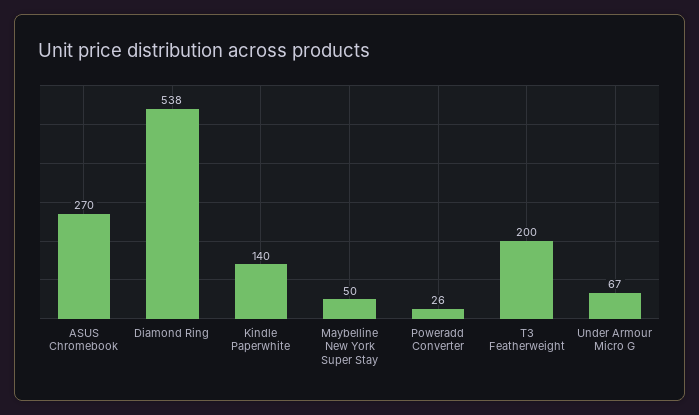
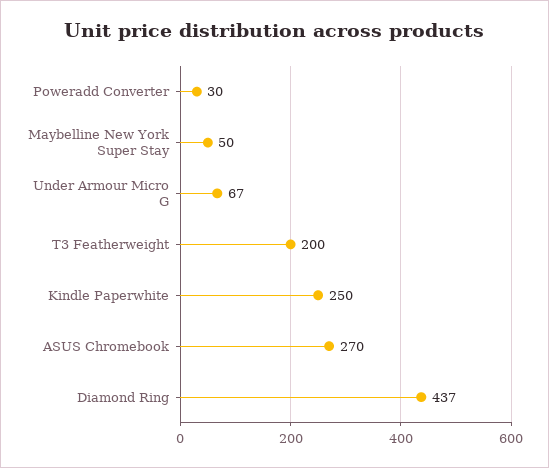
Diamond Ring: 538 -> 437
Kindle Paperwhite: 140 -> 250
Poweradd Converter: 26 -> 30

